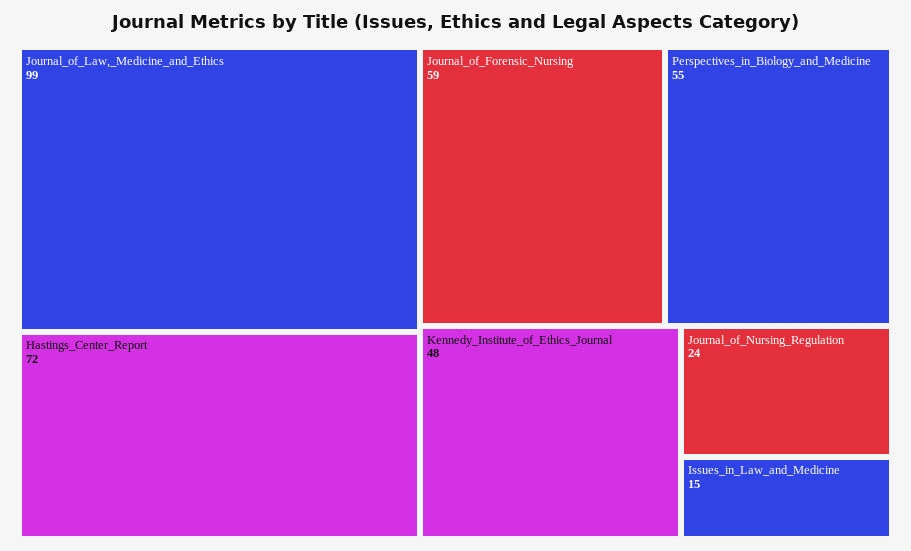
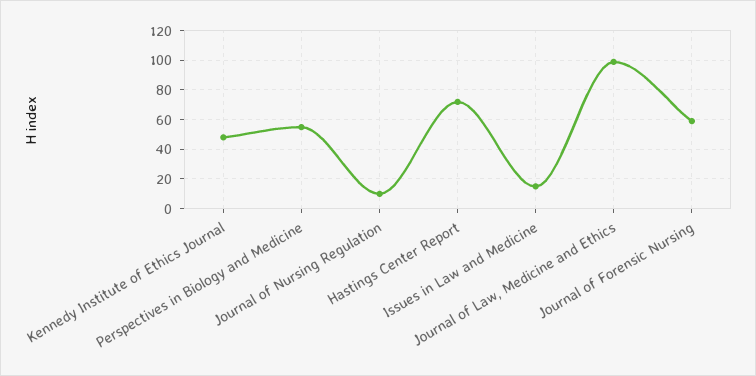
Journal_of_Nursing_Regulation: 24 -> 10

